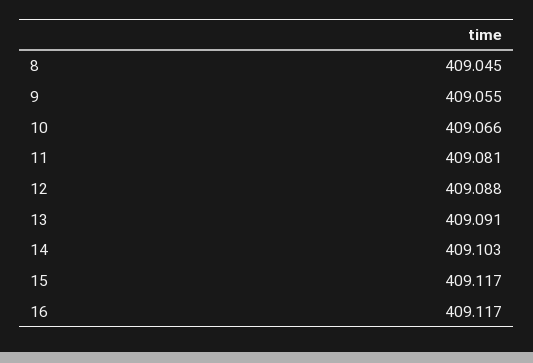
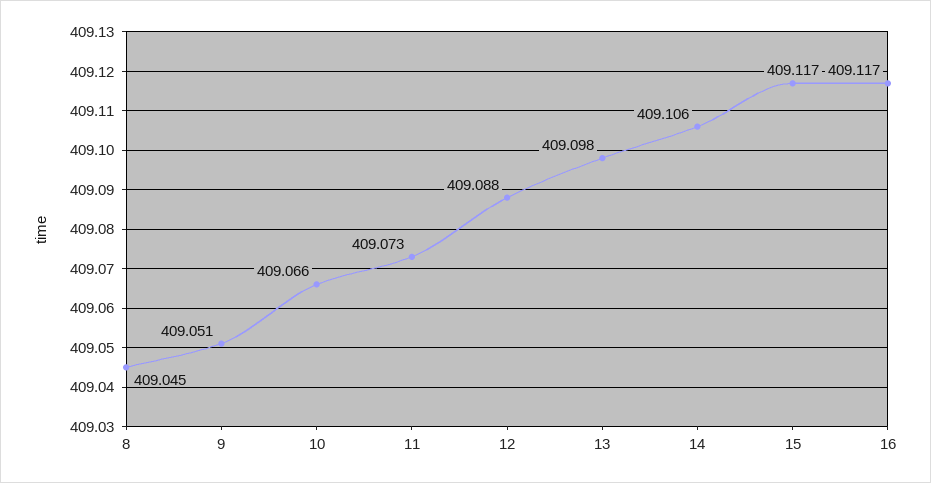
9: 409.055 -> 409.051
11: 409.081 -> 409.073
13: 409.091 -> 409.098
14: 409.103 -> 409.106

